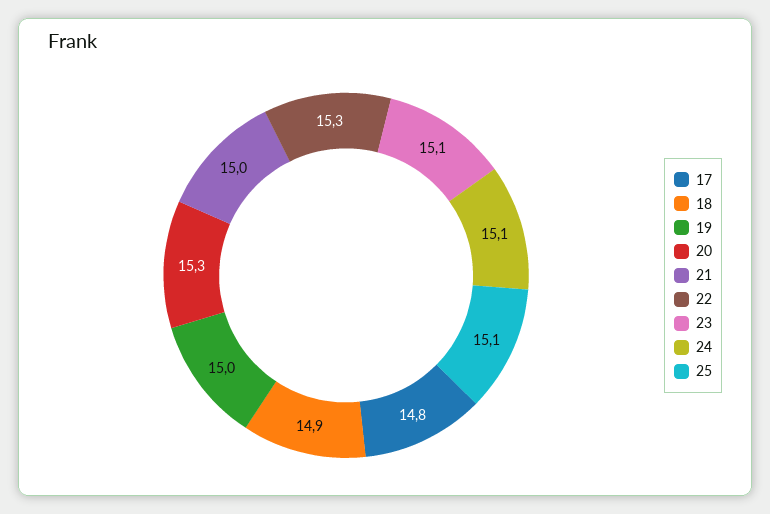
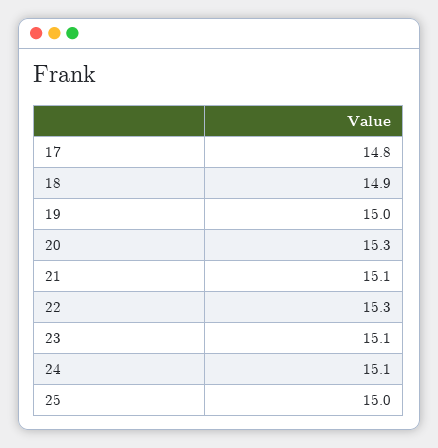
21: 15 -> 15.1
25: 15.1 -> 15

